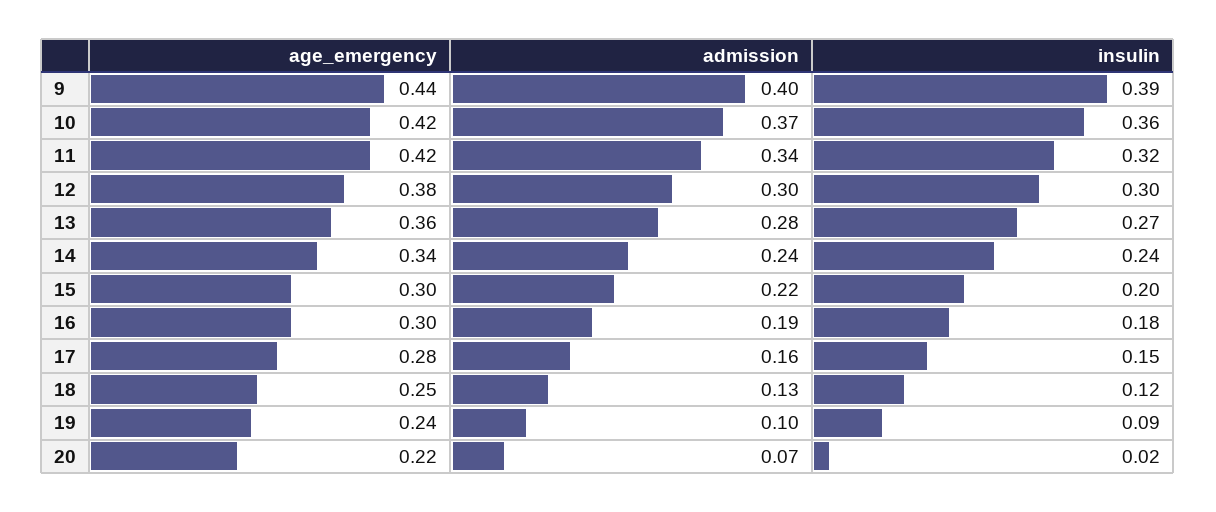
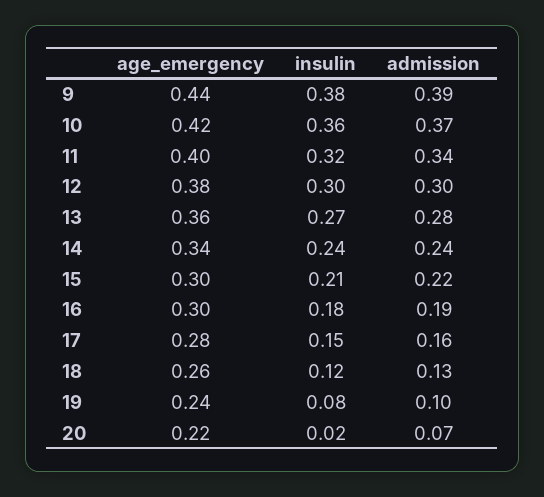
admission, 9: 0.4 -> 0.39
insulin, 9: 0.39 -> 0.38
age_emergency, 11: 0.42 -> 0.4
insulin, 15: 0.2 -> 0.21
age_emergency, 18: 0.25 -> 0.26
insulin, 19: 0.09 -> 0.08

